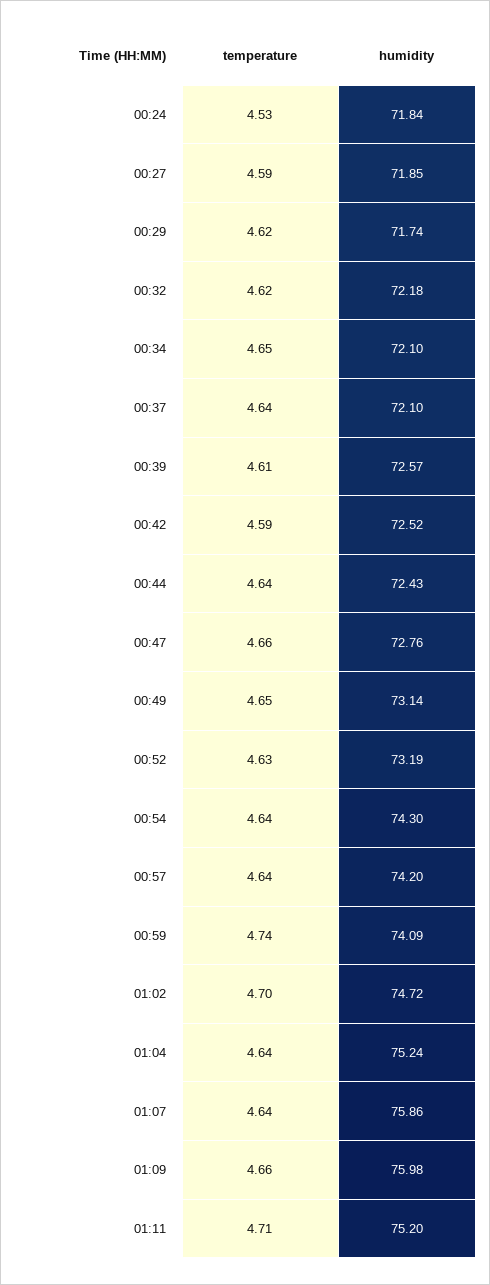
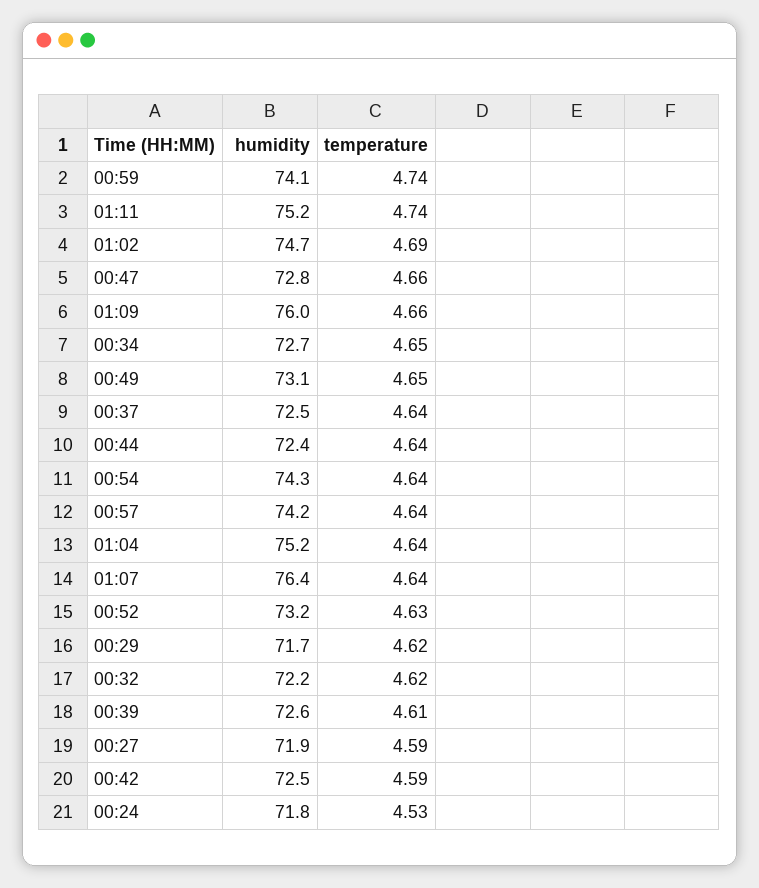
humidity, 00:34: 72.1 -> 72.7
humidity, 00:37: 72.1 -> 72.5
temperature, 01:02: 4.7 -> 4.69
humidity, 01:07: 75.86 -> 76.4
temperature, 01:11: 4.71 -> 4.74

